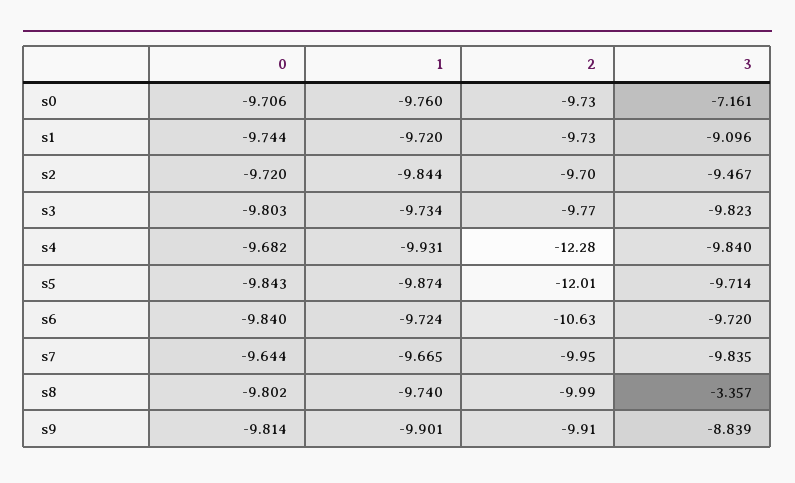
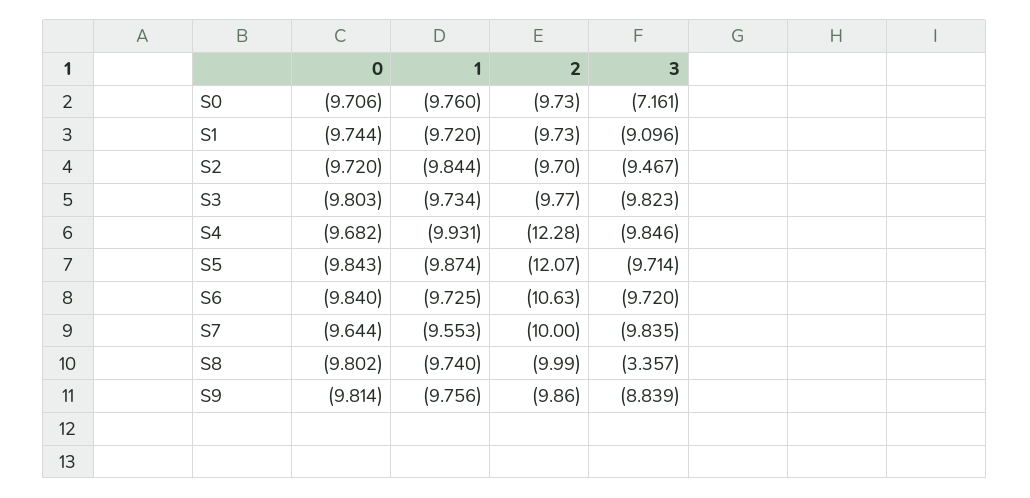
3, s4: -9.84 -> -9.846
2, s5: -12.01 -> -12.07
1, s6: -9.724 -> -9.725
1, s7: -9.665 -> -9.553
2, s7: -9.95 -> -10
1, s9: -9.901 -> -9.756
2, s9: -9.91 -> -9.86

